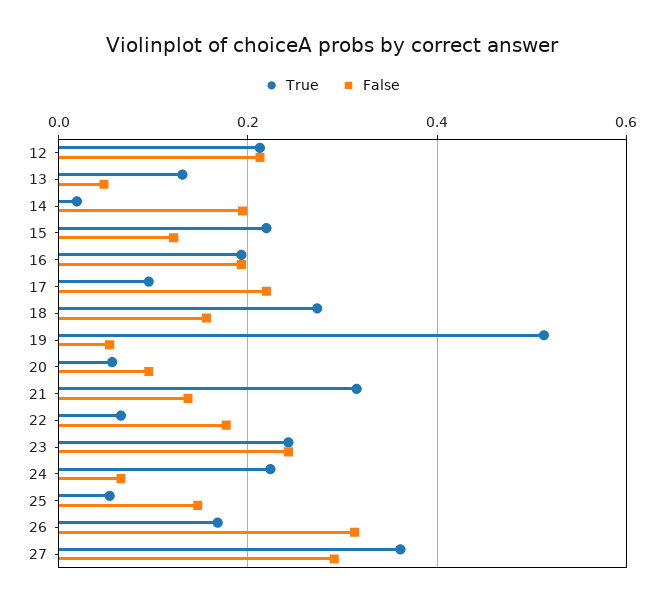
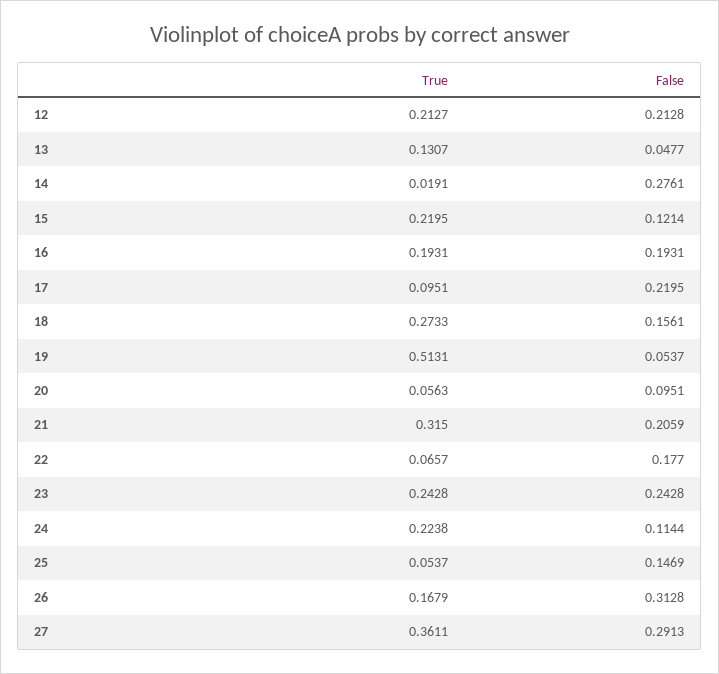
False, 14: 0.2 -> 0.2761
False, 21: 0.14 -> 0.2059
False, 24: 0.06 -> 0.1144

